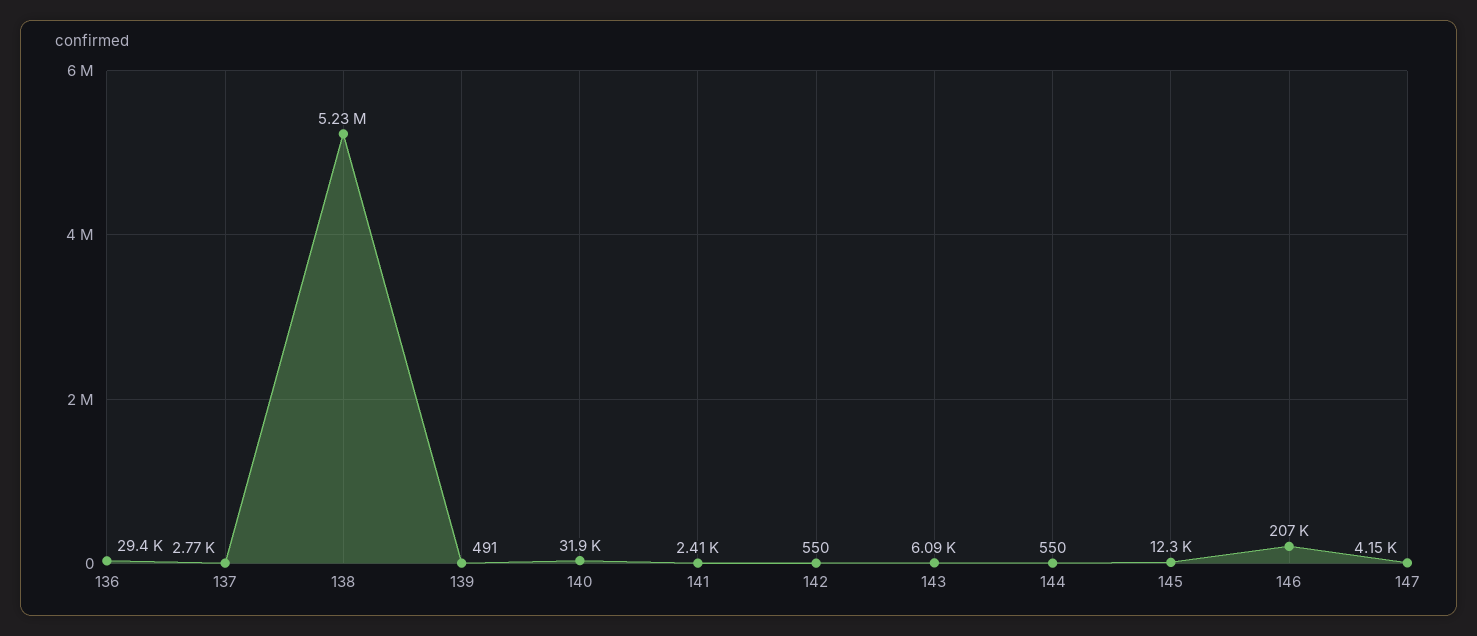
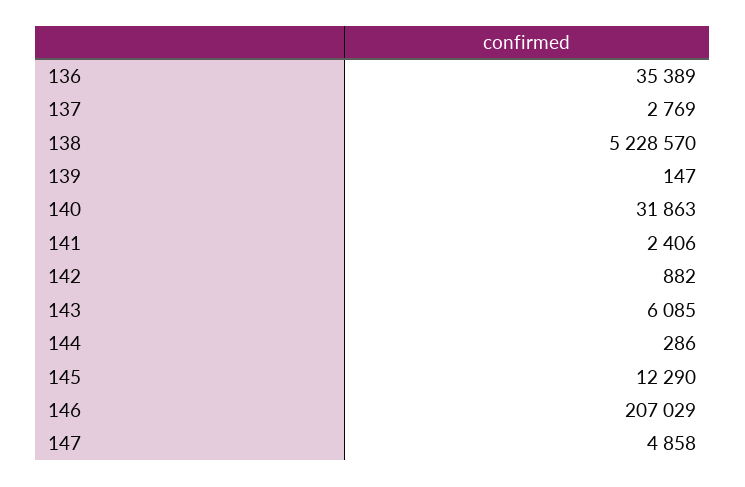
136: 29400 -> 35389
139: 491 -> 147
142: 550 -> 882
144: 550 -> 286
147: 4150 -> 4858

